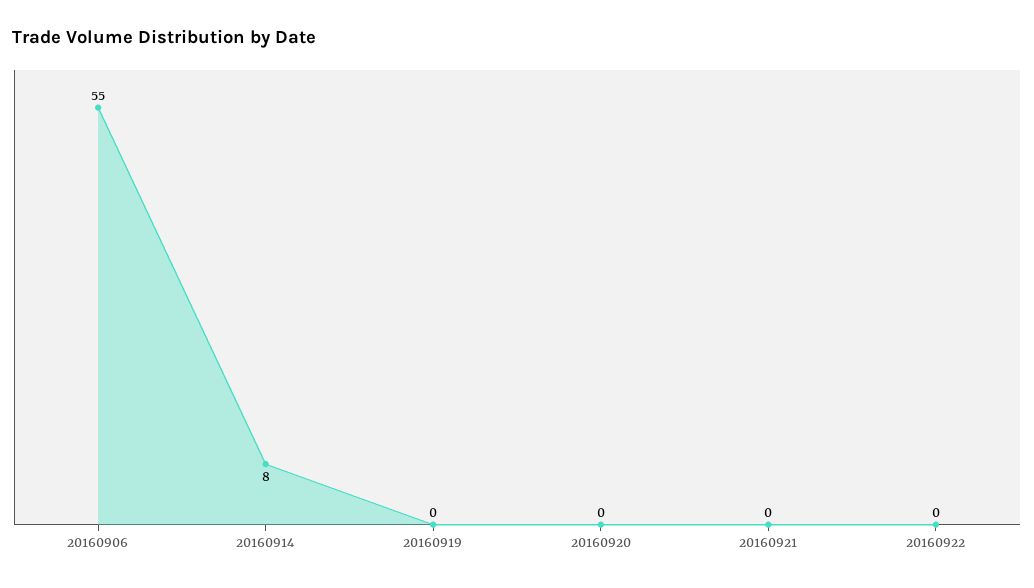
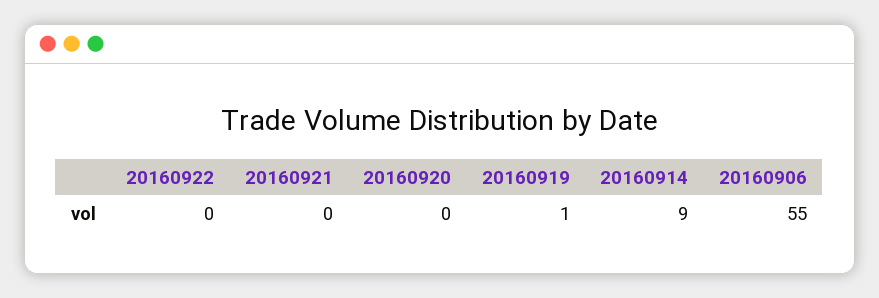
20160914: 8 -> 9
20160919: 0 -> 1

